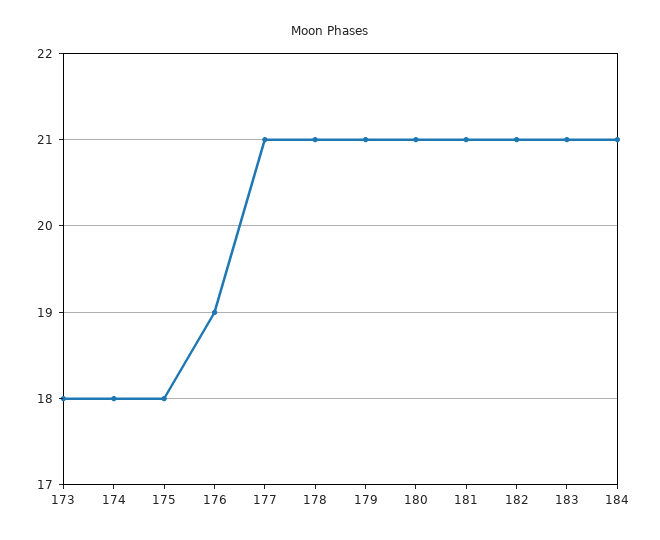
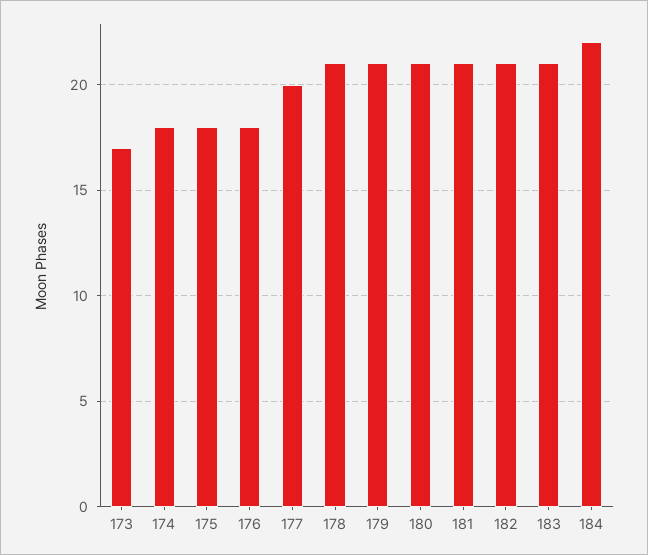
173: 18 -> 17
176: 19 -> 18
177: 21 -> 20
184: 21 -> 22

